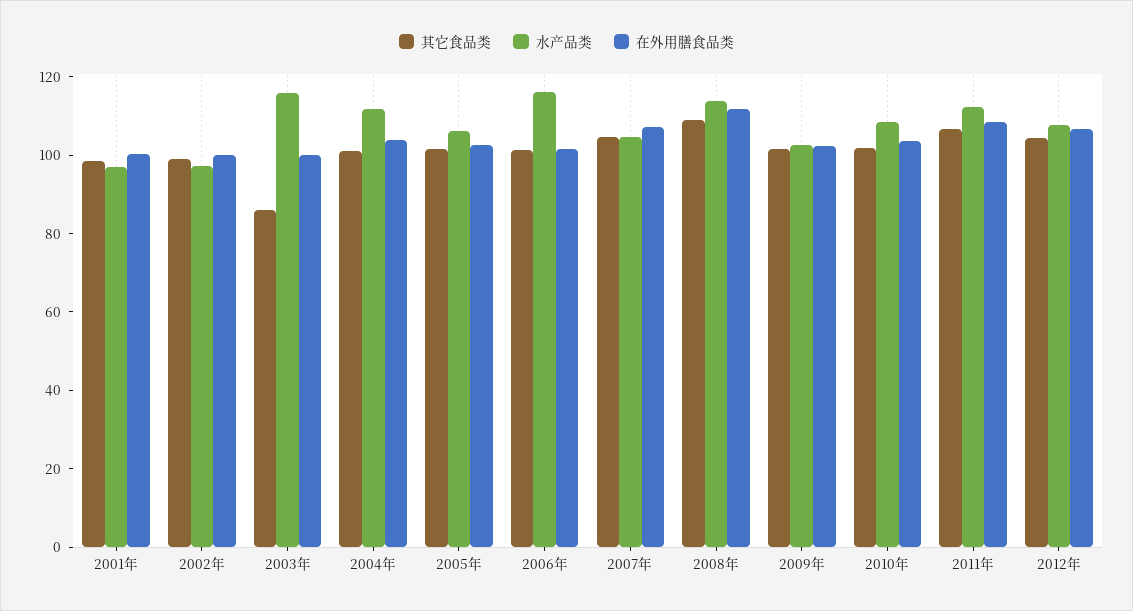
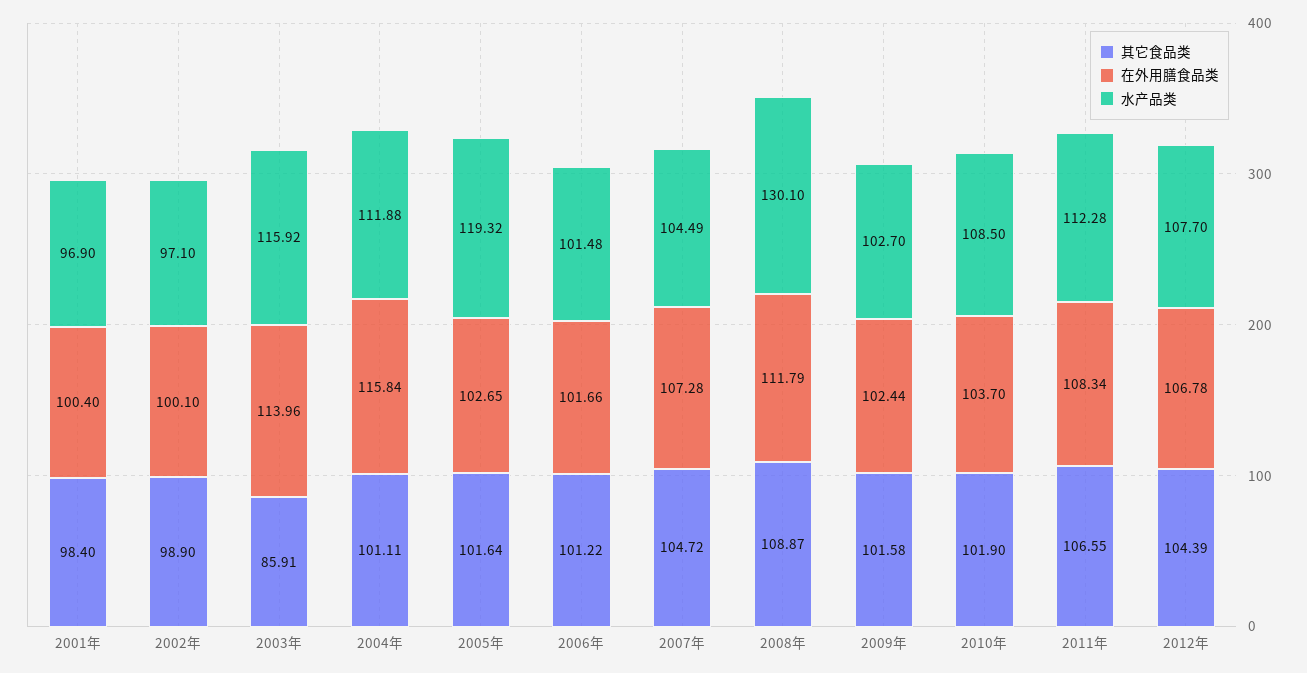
在外用膳食品类, 2003年: 100 -> 113.96
在外用膳食品类, 2004年: 105 -> 115.84
水产品类, 2005年: 105 -> 119.32
水产品类, 2006年: 115 -> 101.48
水产品类, 2008年: 115 -> 130.1

